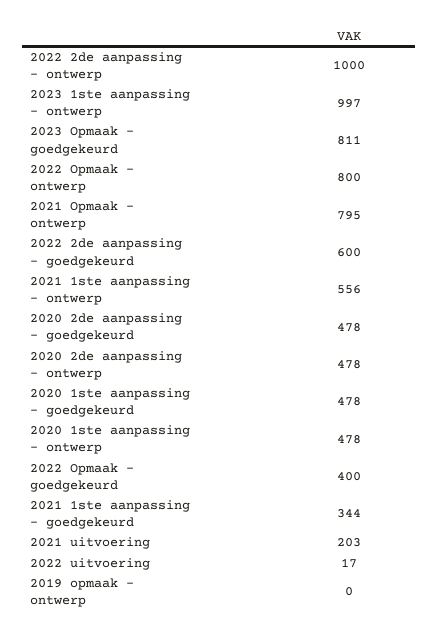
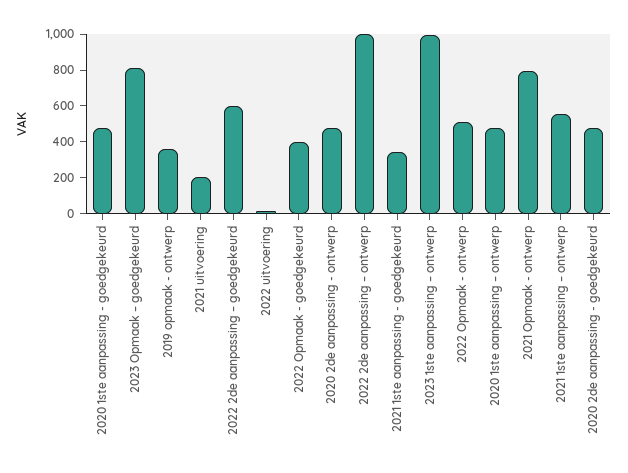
2022 Opmaak - ontwerp: 800 -> 500
2019 opmaak - ontwerp: 0 -> 350

